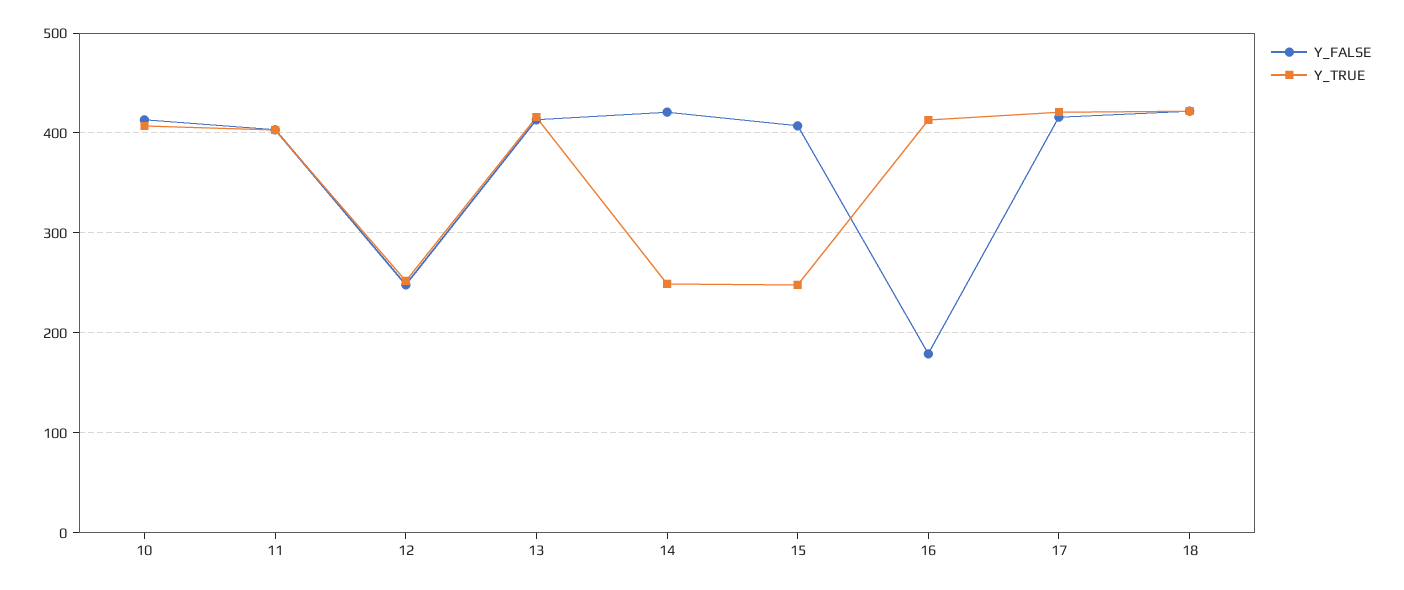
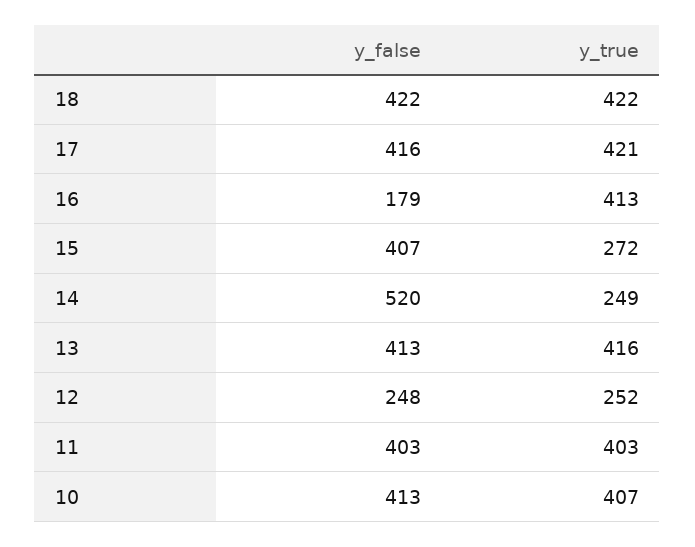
Y_FALSE, 14: 420 -> 520
Y_TRUE, 15: 250 -> 272

